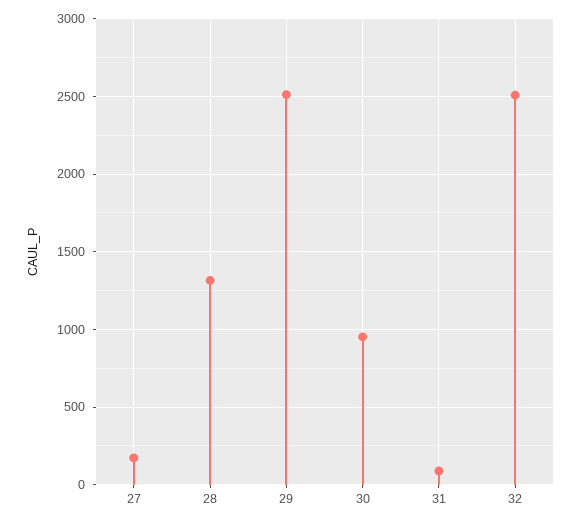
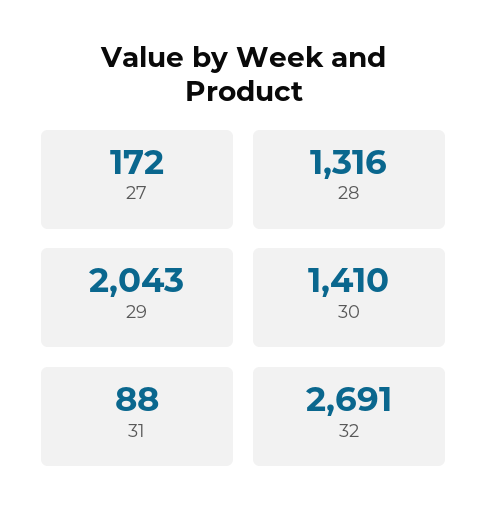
29: 2500 -> 2043
30: 950 -> 1410
32: 2500 -> 2691

